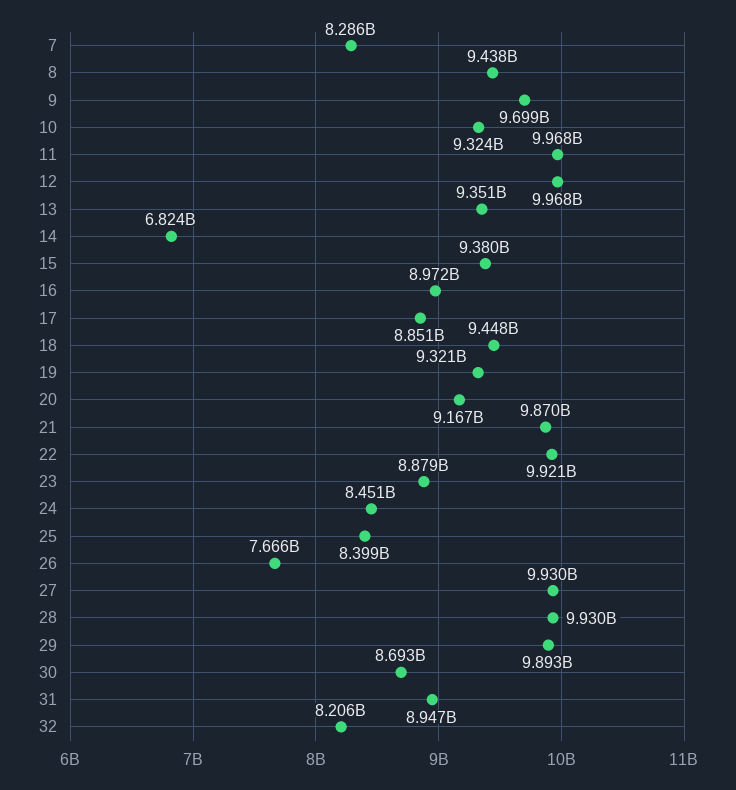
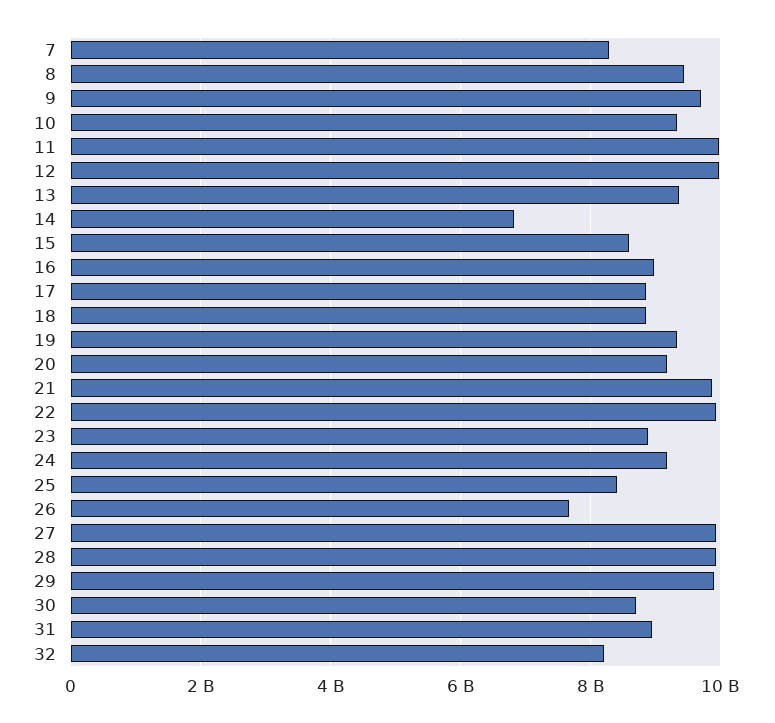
15: 9380000000 -> 8600000000
18: 9448000000 -> 8800000000
24: 8451000000 -> 9200000000

